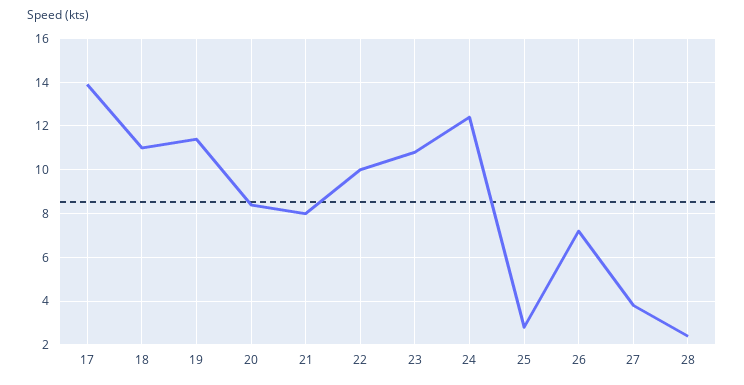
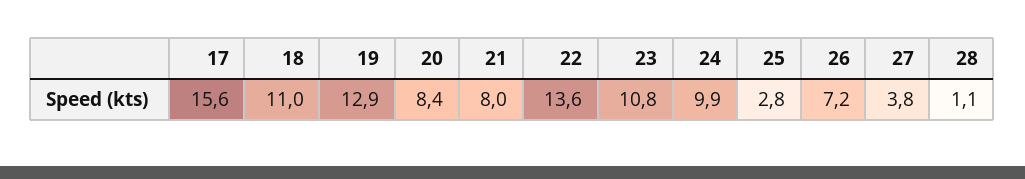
17: 14 -> 15.6
19: 11.5 -> 12.9
22: 10 -> 13.6
24: 12.5 -> 9.9
28: 2.5 -> 1.1

